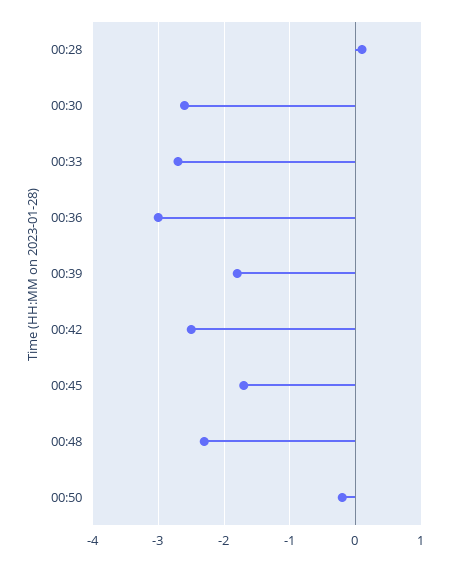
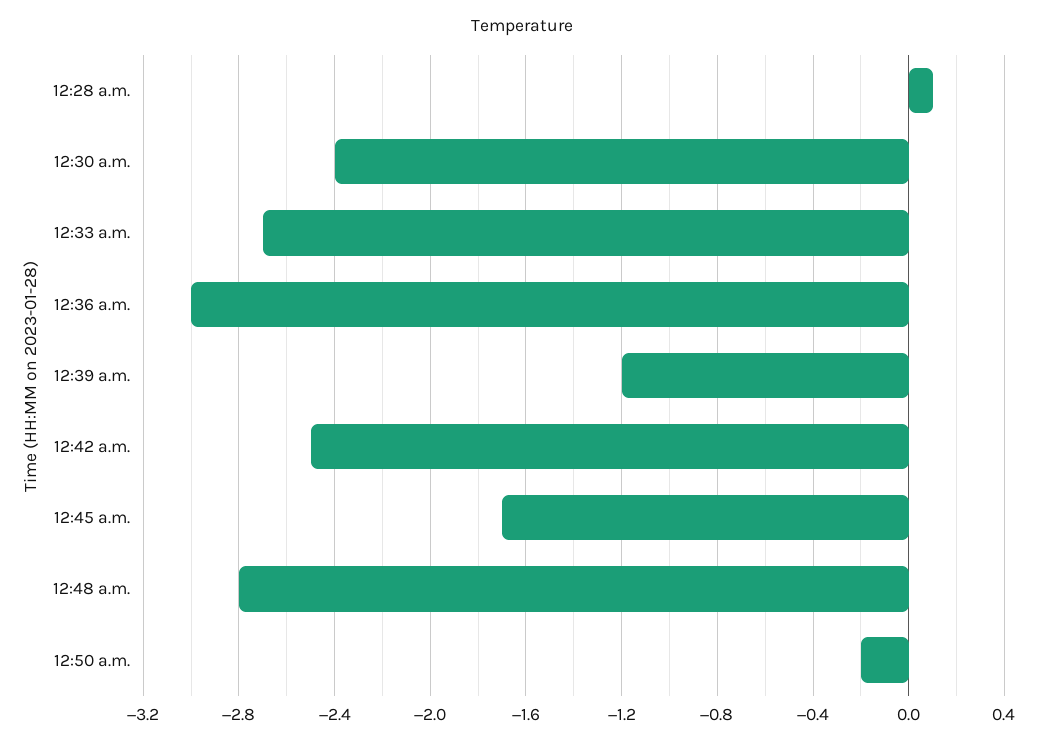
00:30: -2.6 -> -2.4
00:39: -1.8 -> -1.2
00:48: -2.3 -> -2.8

